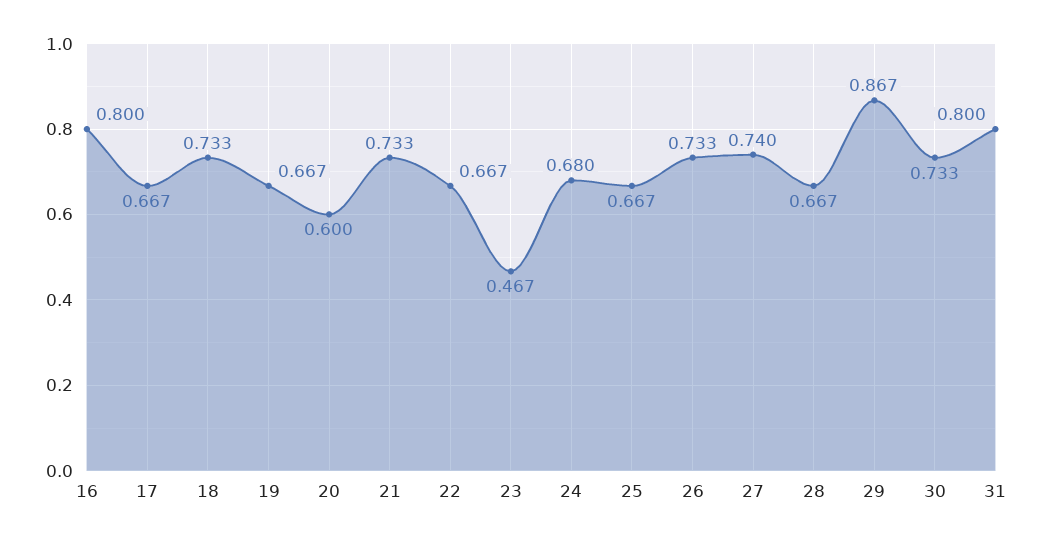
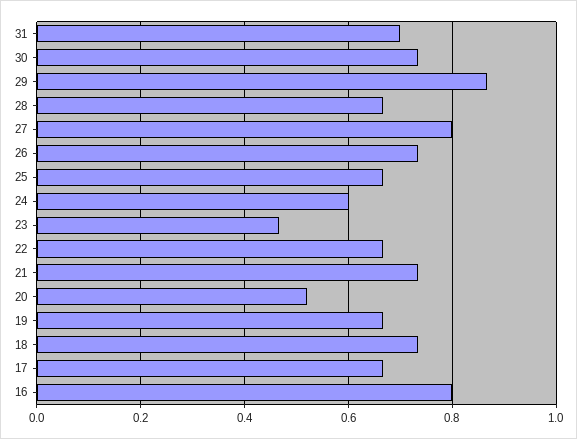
20: 0.6 -> 0.52
24: 0.68 -> 0.6
27: 0.74 -> 0.8
31: 0.8 -> 0.7

